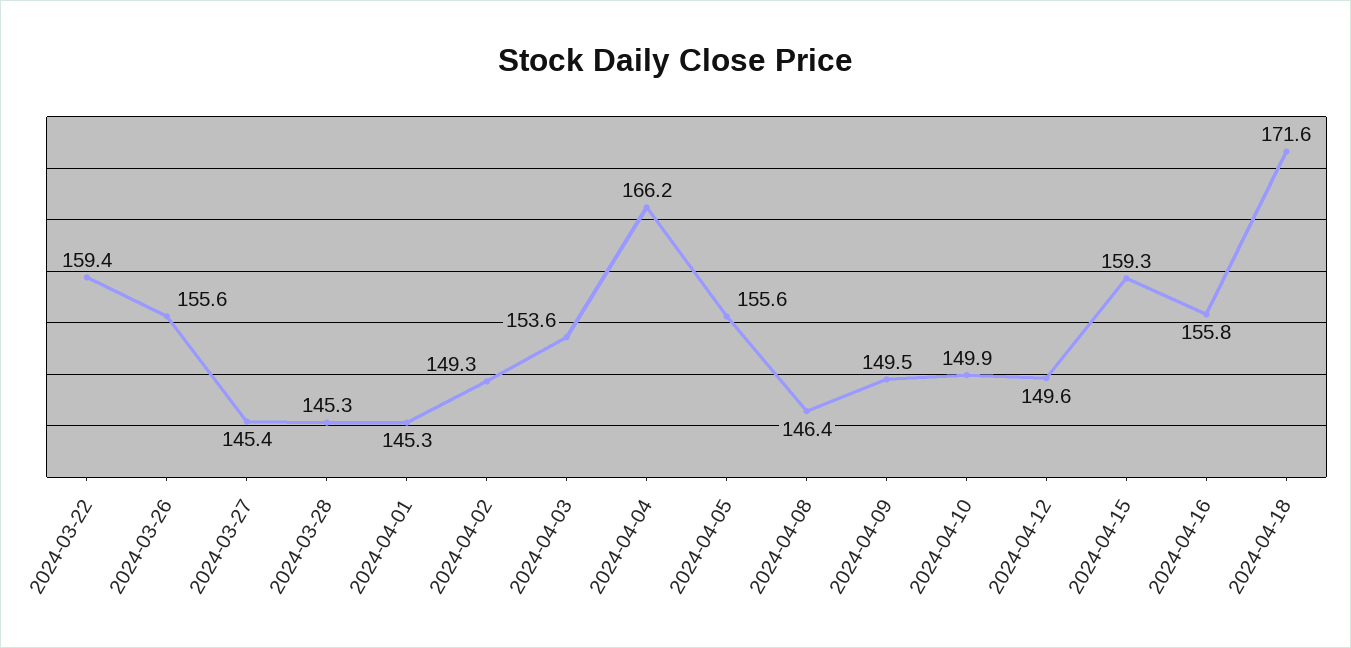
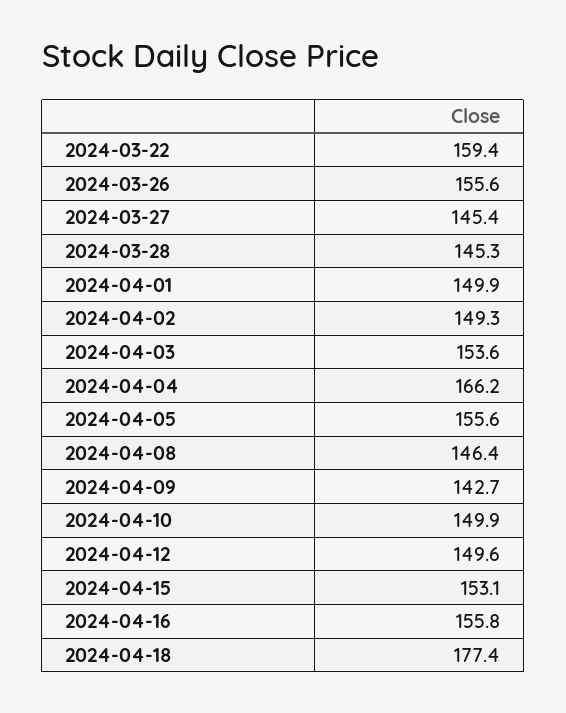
2024-04-01: 145.3 -> 149.9
2024-04-09: 149.5 -> 142.7
2024-04-15: 159.3 -> 153.1
2024-04-18: 171.6 -> 177.4

